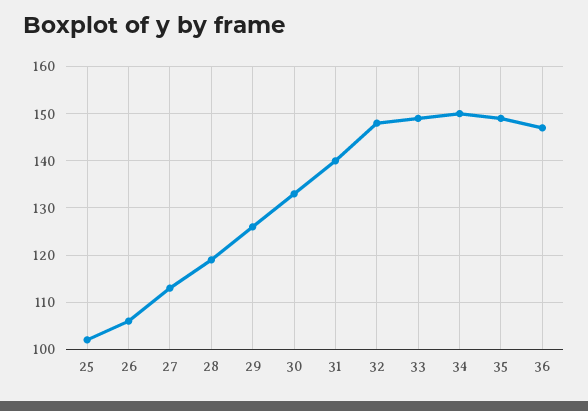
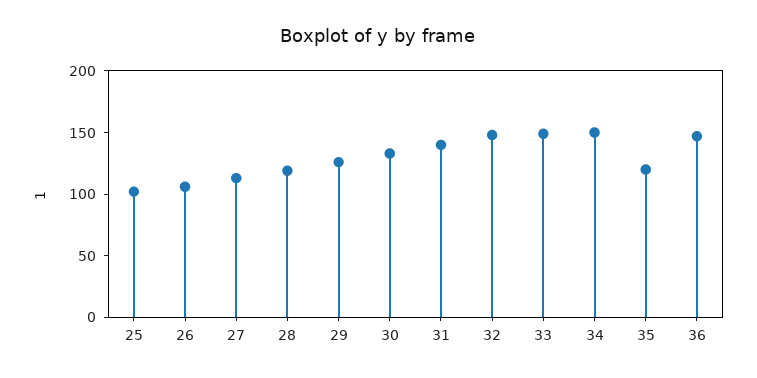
35: 150 -> 120

